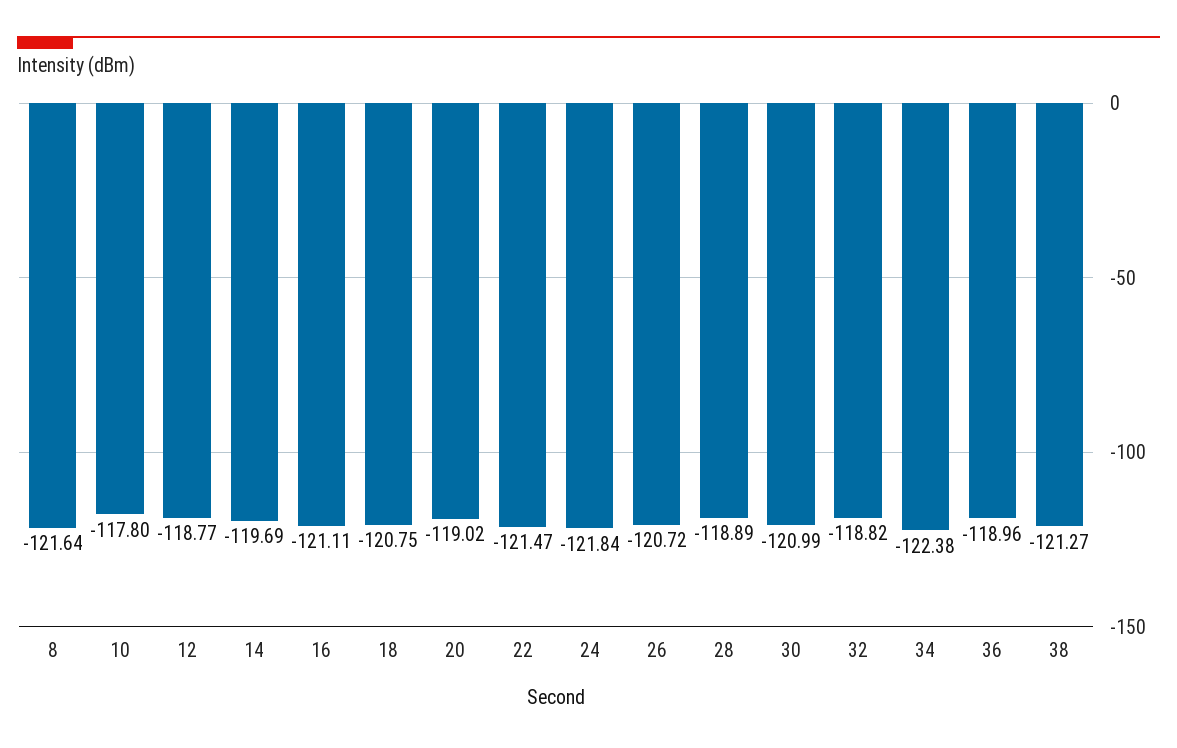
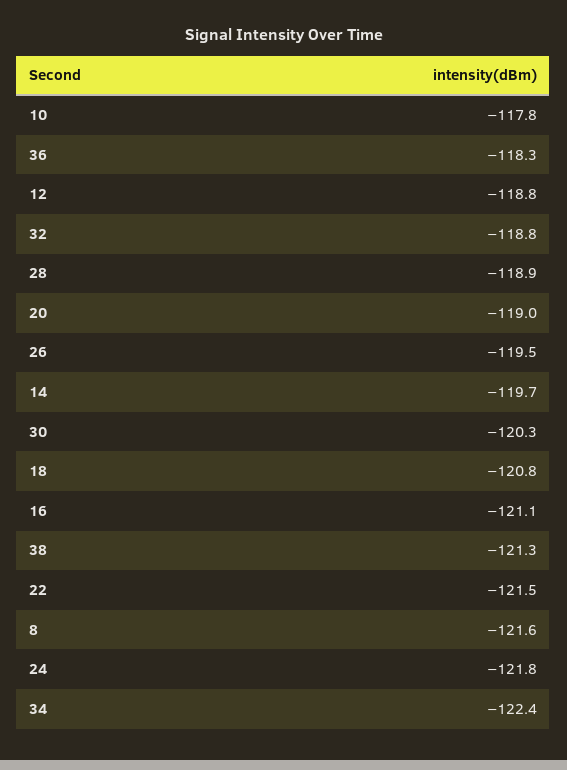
26: -120.72 -> -119.5
30: -120.99 -> -120.3
36: -118.96 -> -118.3

